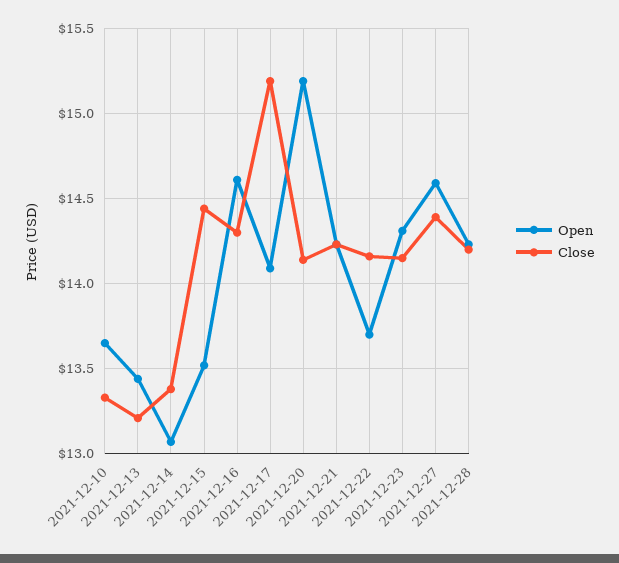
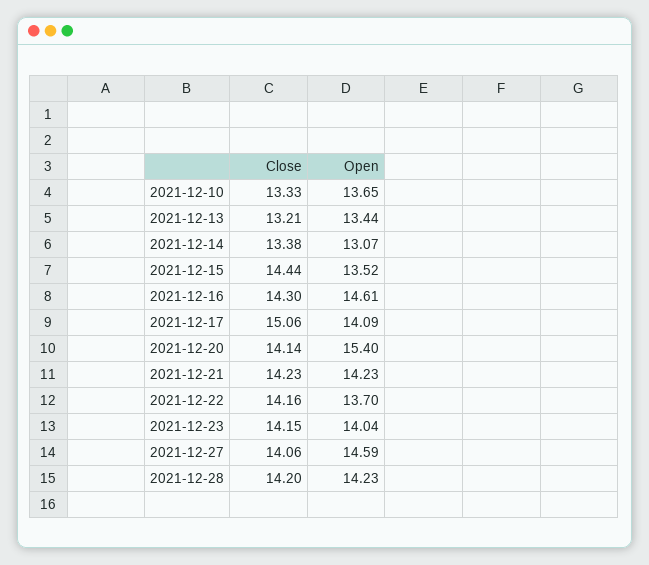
Close, 2021-12-17: 15.2 -> 15.06
Open, 2021-12-20: 15.2 -> 15.4
Open, 2021-12-23: 14.3 -> 14.04
Close, 2021-12-27: 14.4 -> 14.06

